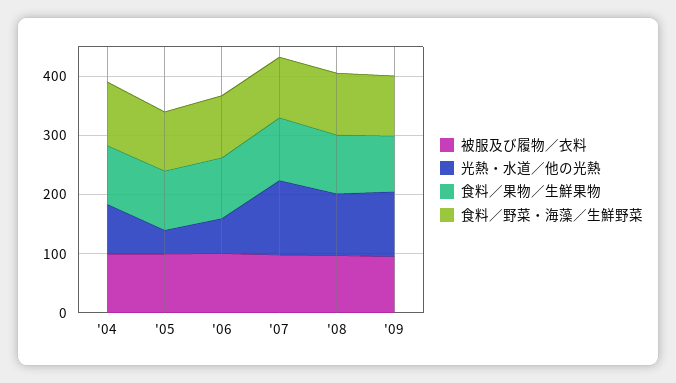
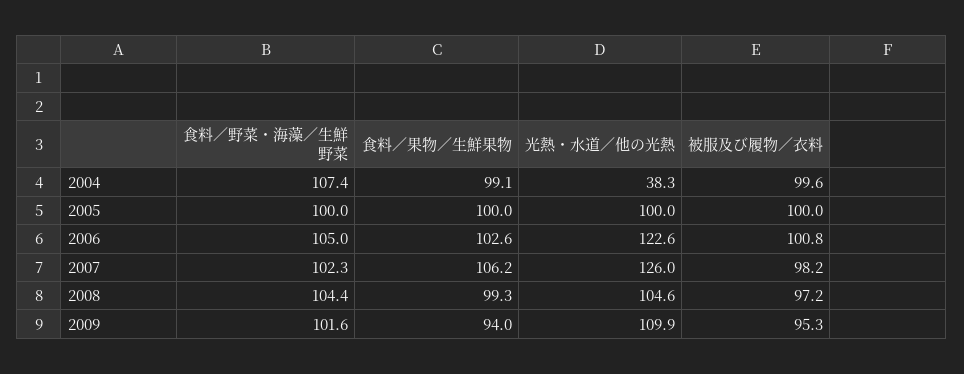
光熱・水道／他の光熱, '04: 80 -> 38.3
光熱・水道／他の光熱, '05: 40 -> 100
光熱・水道／他の光熱, '06: 60 -> 122.6

